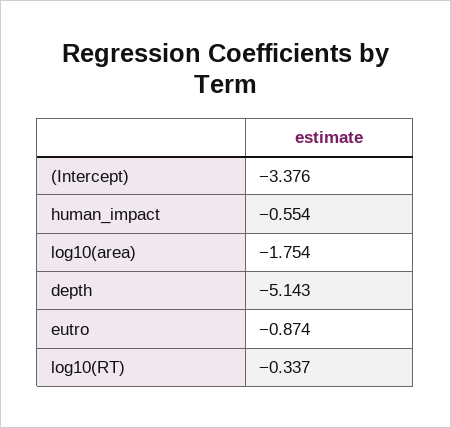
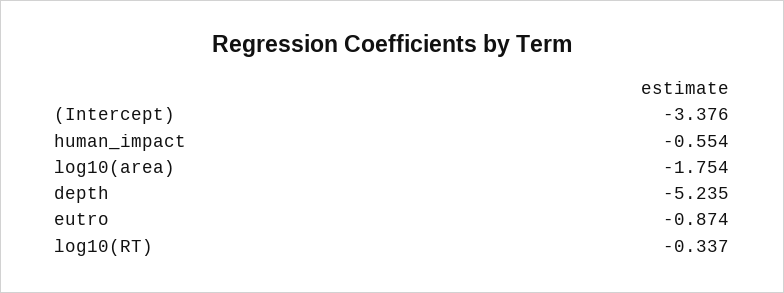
depth: -5.143 -> -5.235

